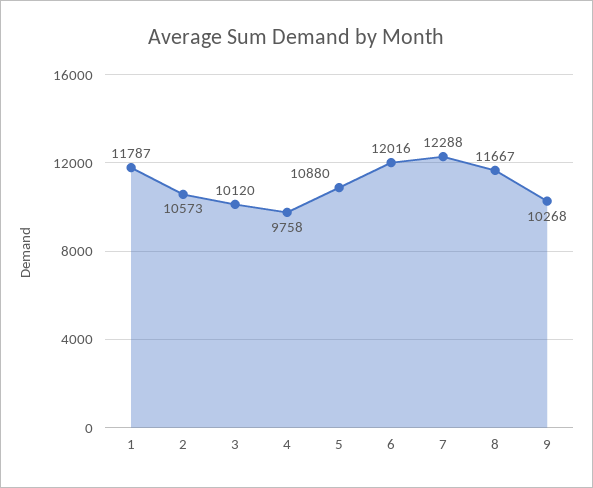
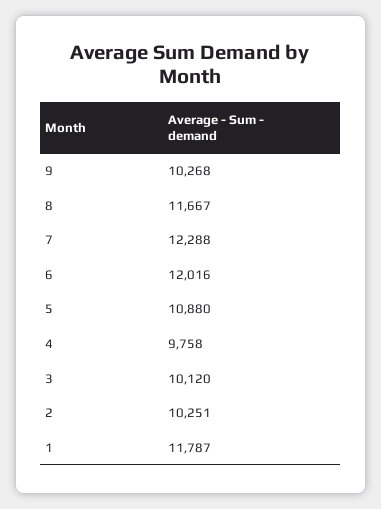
2: 10573 -> 10251

